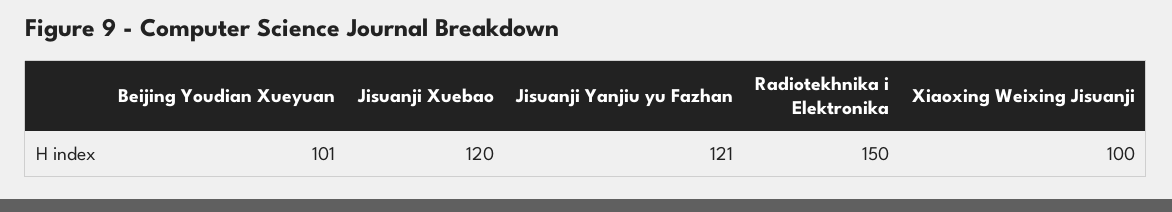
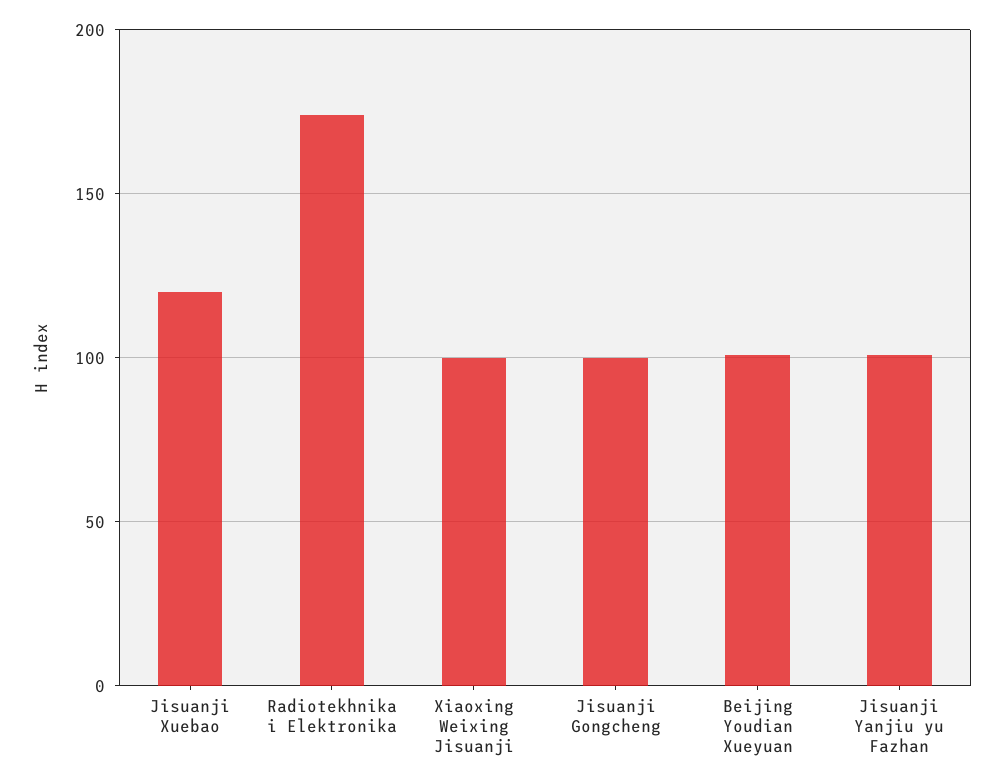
Jisuanji Yanjiu yu Fazhan: 121 -> 100
Radiotekhnika i Elektronika: 150 -> 175
Jisuanji Gongcheng: none -> 100

